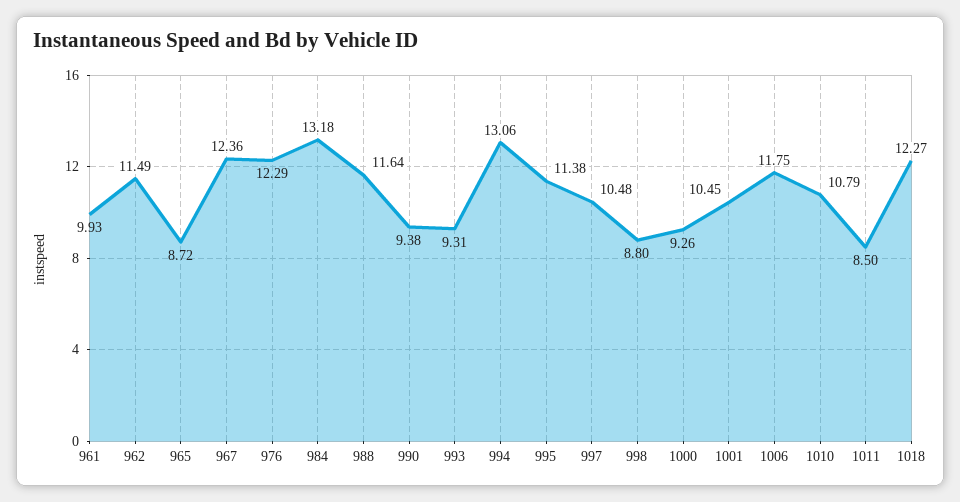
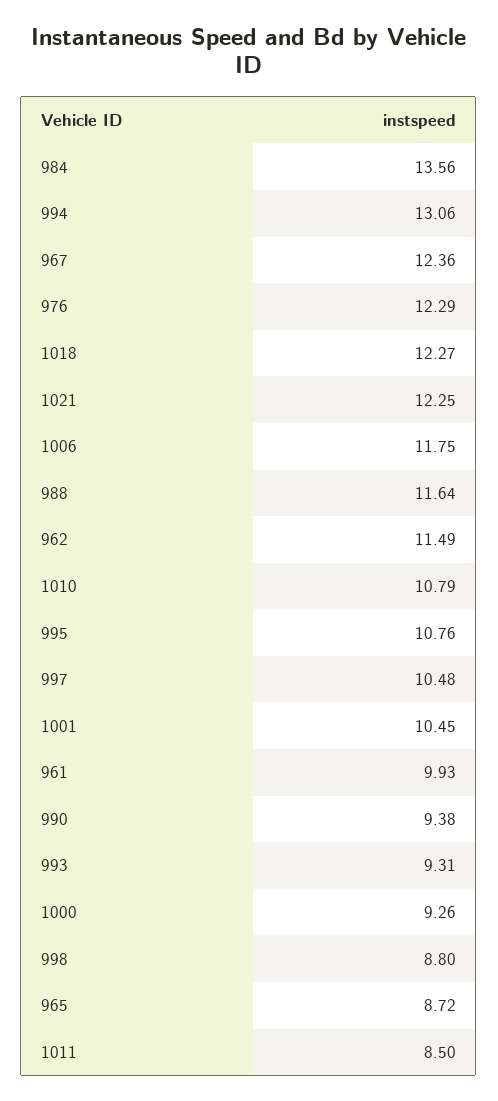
984: 13.18 -> 13.56
995: 11.38 -> 10.76
1021: none -> 12.25

